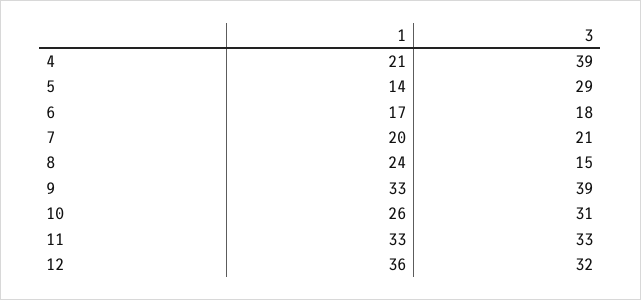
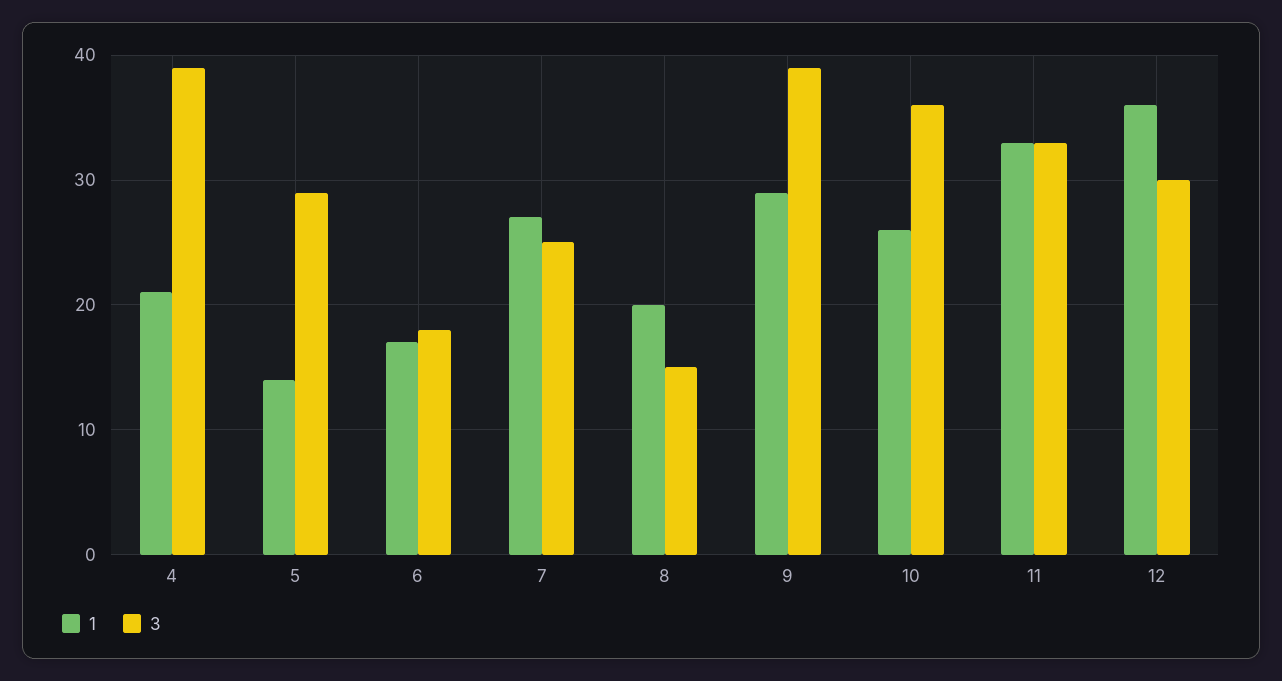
1, 7: 20 -> 27
3, 7: 21 -> 25
1, 8: 24 -> 20
1, 9: 33 -> 29
3, 10: 31 -> 36
3, 12: 32 -> 30

